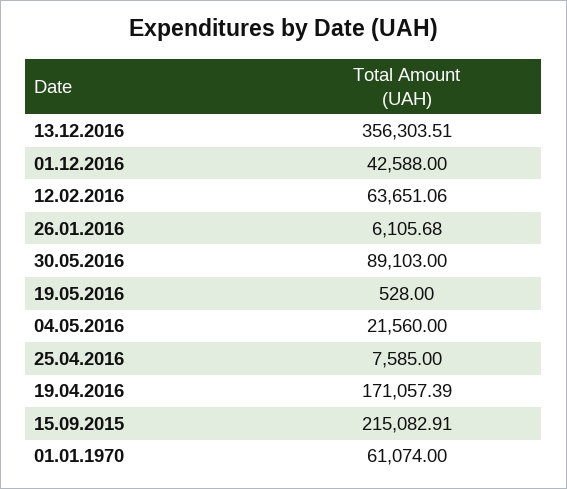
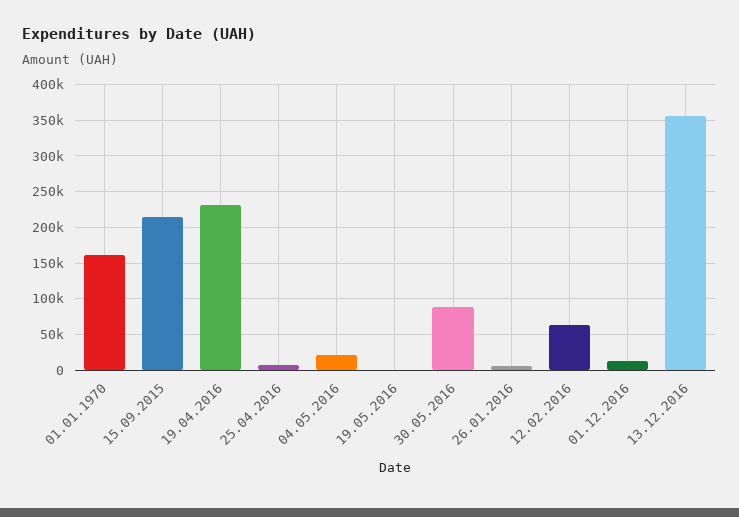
01.12.2016: 42588 -> 10000
19.04.2016: 171057.39 -> 230000
01.01.1970: 61074 -> 160000

